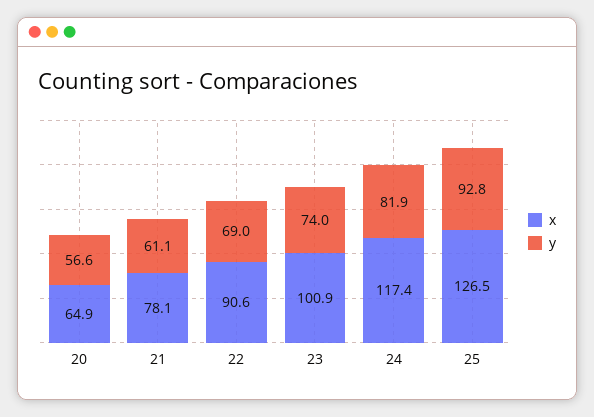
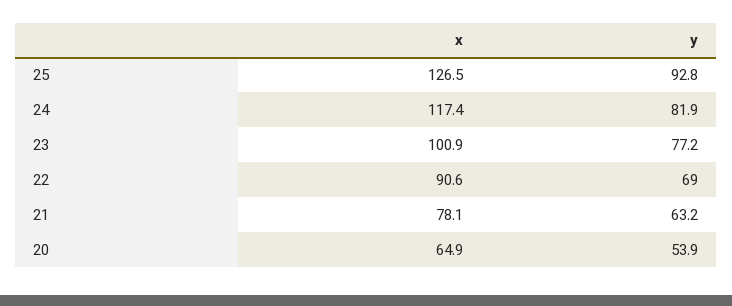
y, 20: 56.6 -> 53.9
y, 21: 61.1 -> 63.2
y, 23: 74 -> 77.2

